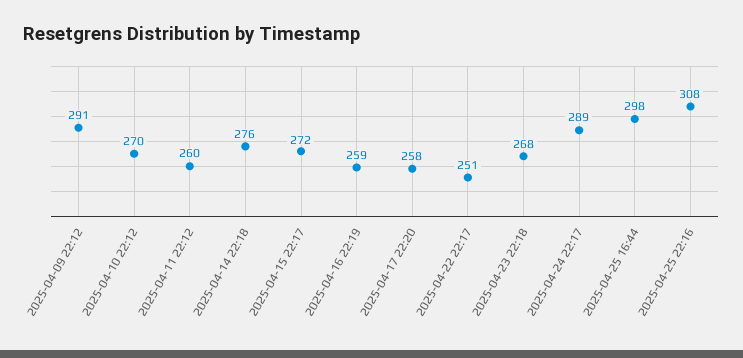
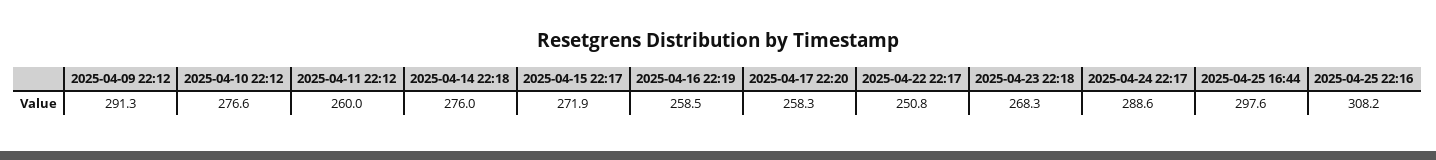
2025-04-10 22:12: 270 -> 276.6

